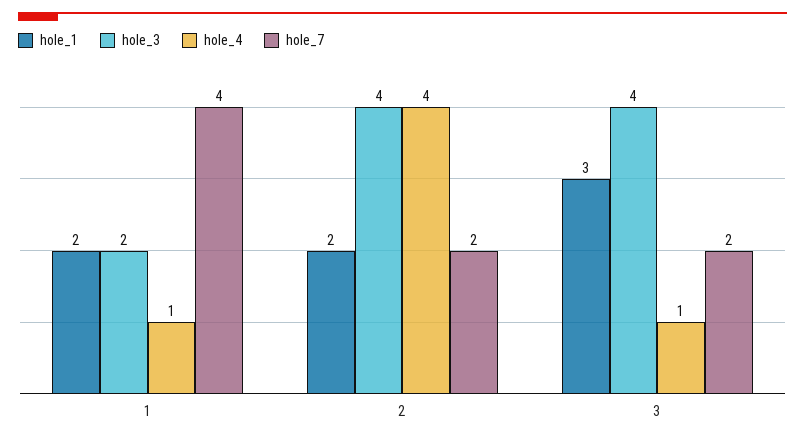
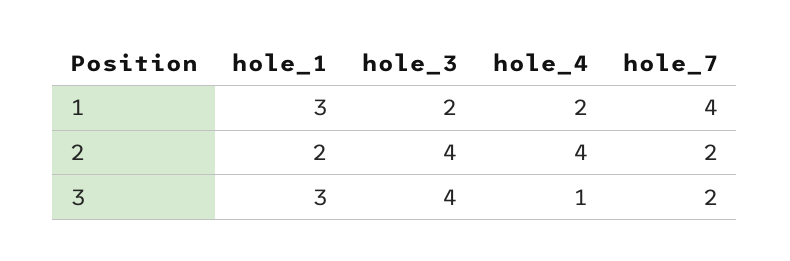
hole_1, 1: 2 -> 3
hole_4, 1: 1 -> 2

